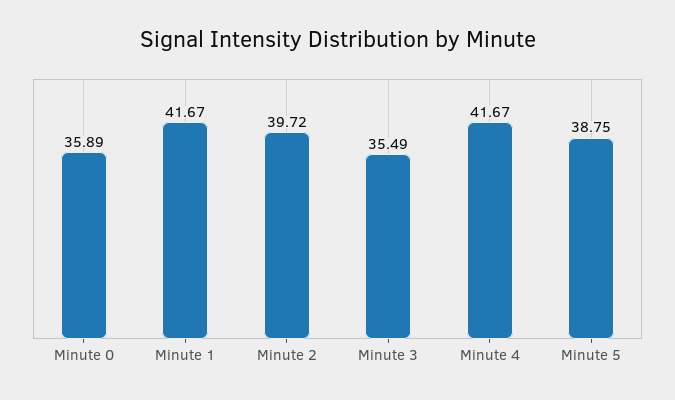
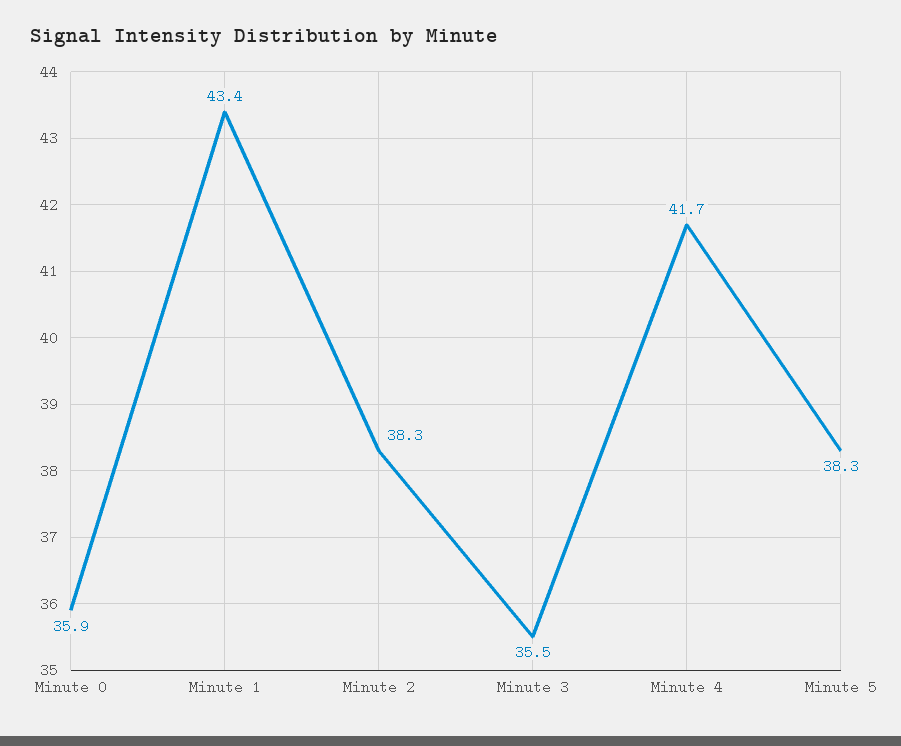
Minute 1: 41.67 -> 43.4
Minute 2: 39.72 -> 38.3
Minute 5: 38.75 -> 38.3

